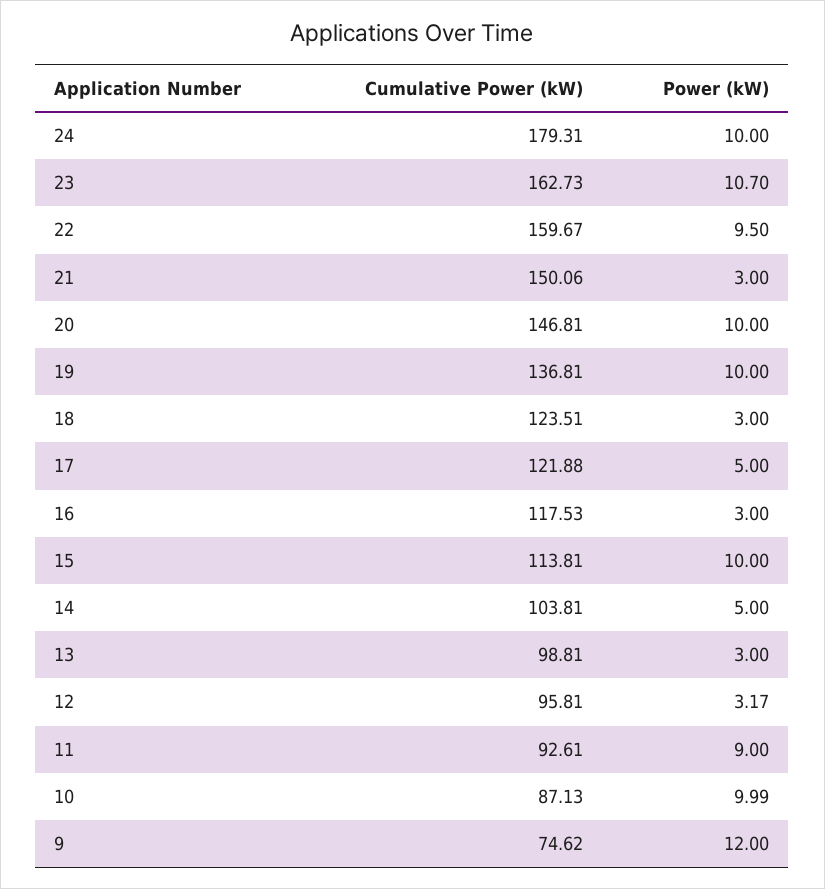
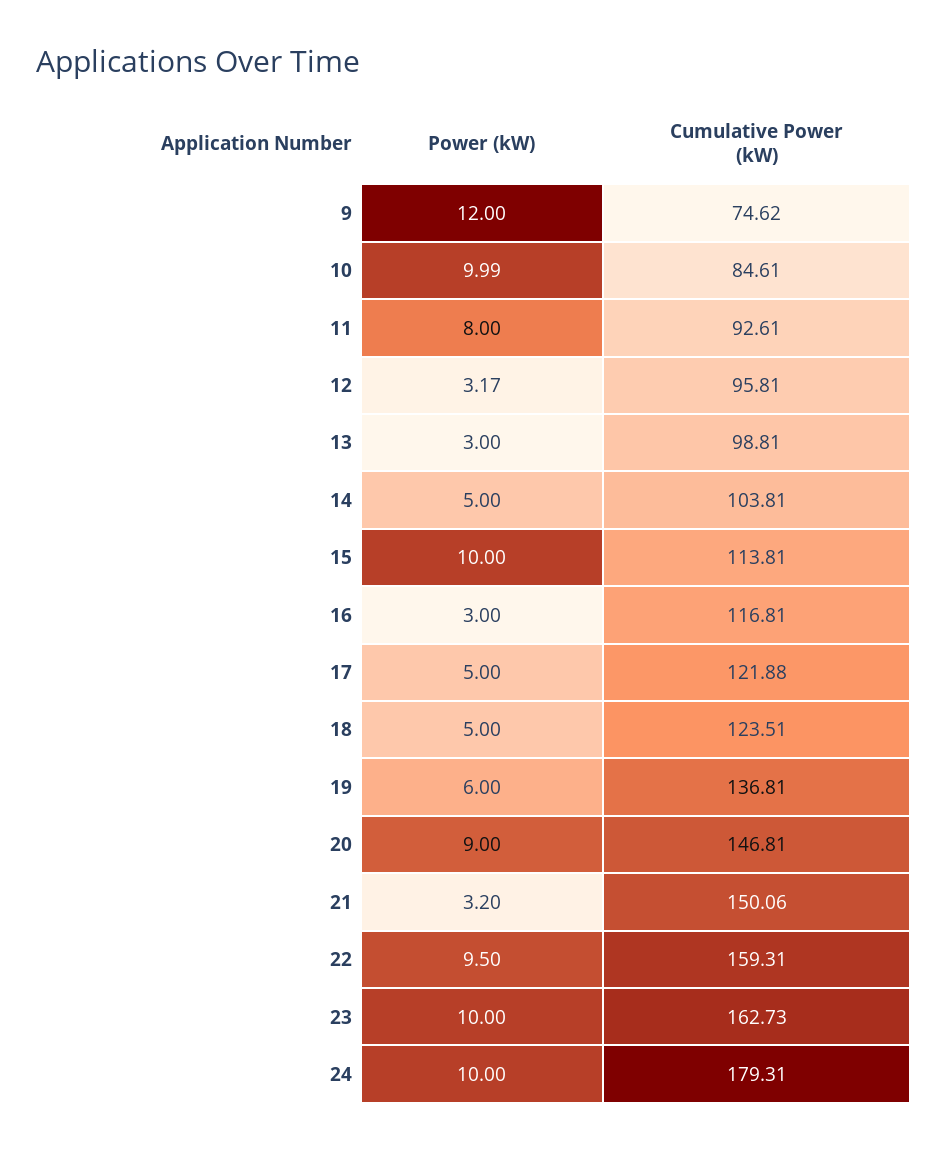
Power (kW), 23: 10.7 -> 10
Cumulative Power (kW), 22: 159.67 -> 159.31
Power (kW), 21: 3 -> 3.2
Power (kW), 20: 10 -> 9
Power (kW), 19: 10 -> 6
Power (kW), 18: 3 -> 5
Cumulative Power (kW), 16: 117.53 -> 116.81
Power (kW), 11: 9 -> 8
Cumulative Power (kW), 10: 87.13 -> 84.61

